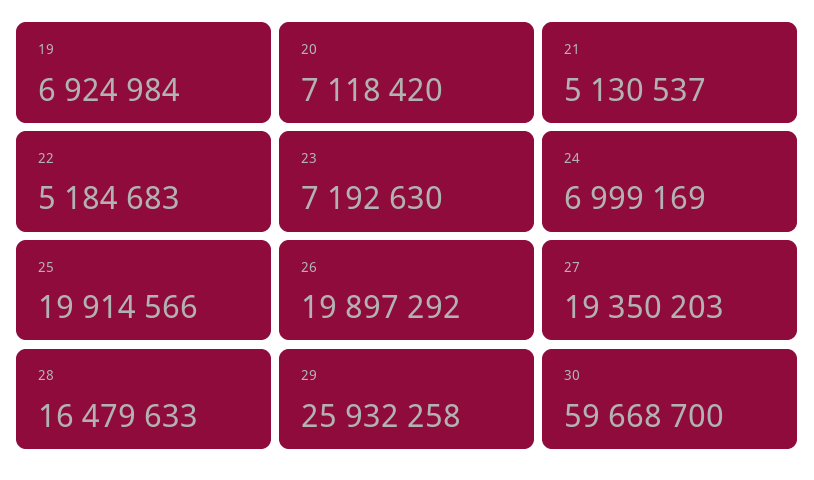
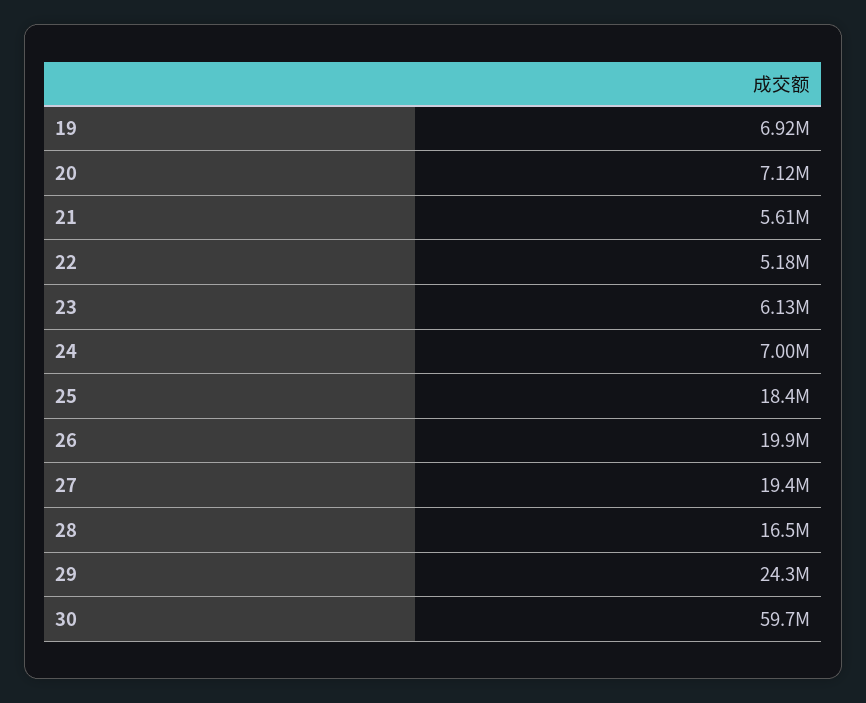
21: 5130537 -> 5610000
23: 7192630 -> 6130000
25: 19914566 -> 18400000
29: 25932258 -> 24300000

